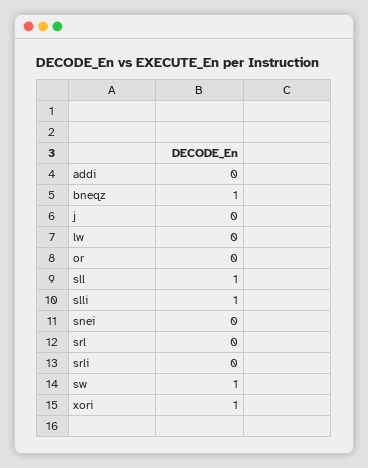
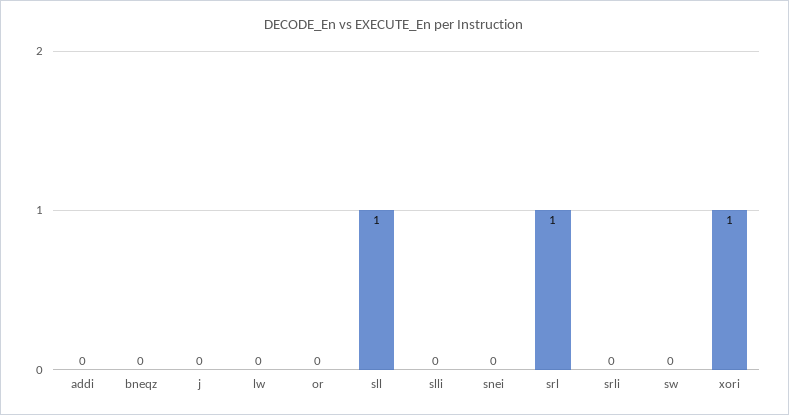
bneqz: 1 -> 0
slli: 1 -> 0
srl: 0 -> 1
sw: 1 -> 0

